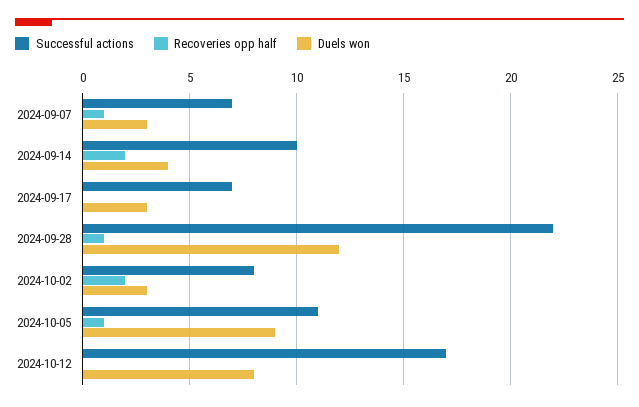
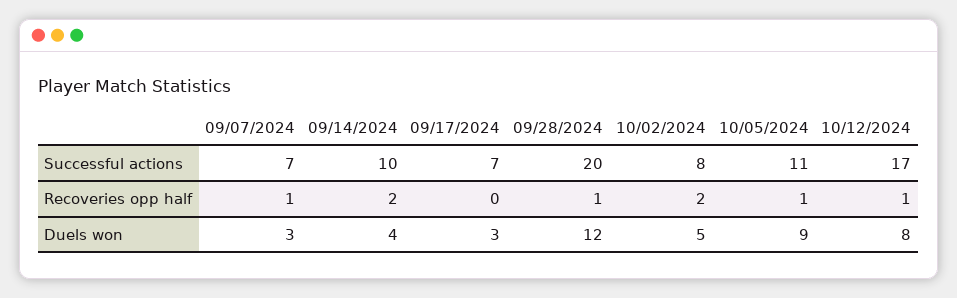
Successful actions, 2024-09-28: 22 -> 20
Duels won, 2024-10-02: 3 -> 5
Recoveries opp half, 2024-10-12: 0 -> 1

